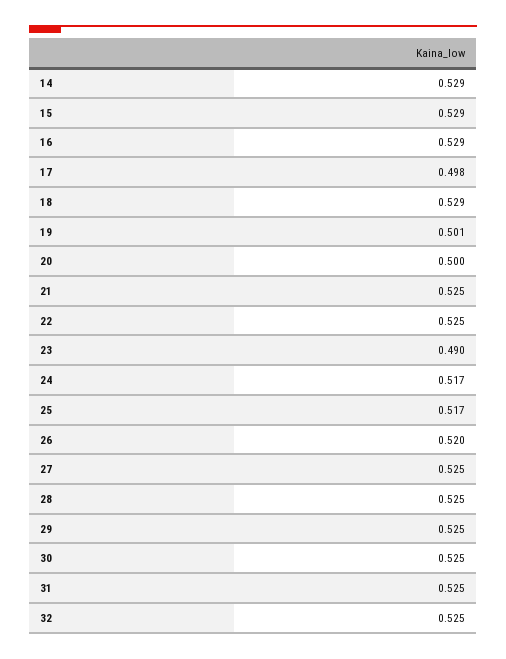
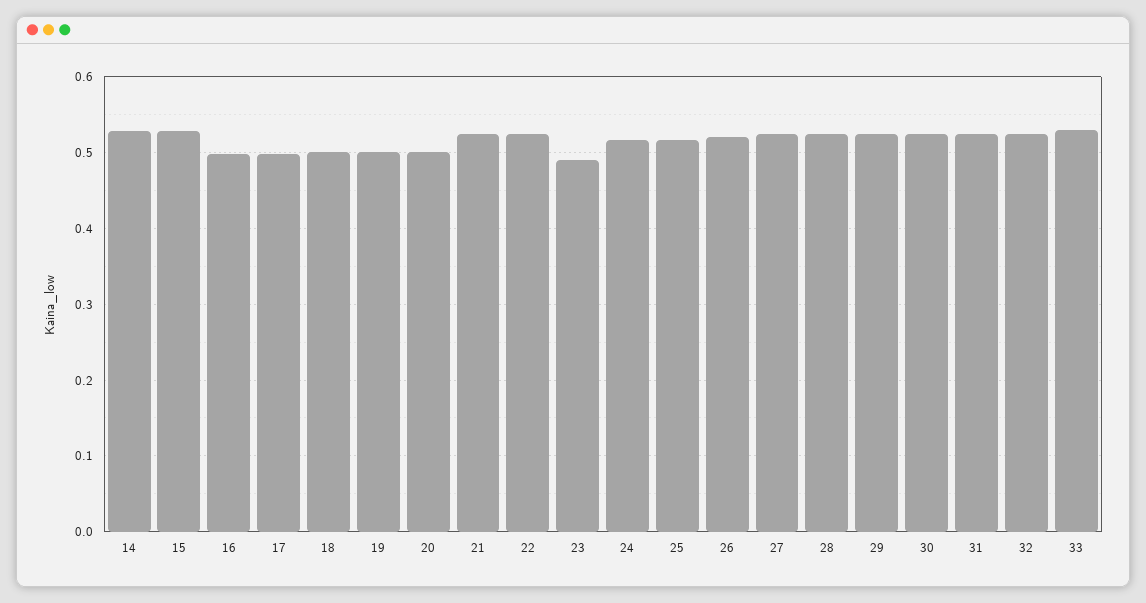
16: 0.529 -> 0.5
18: 0.529 -> 0.5
33: none -> 0.53

